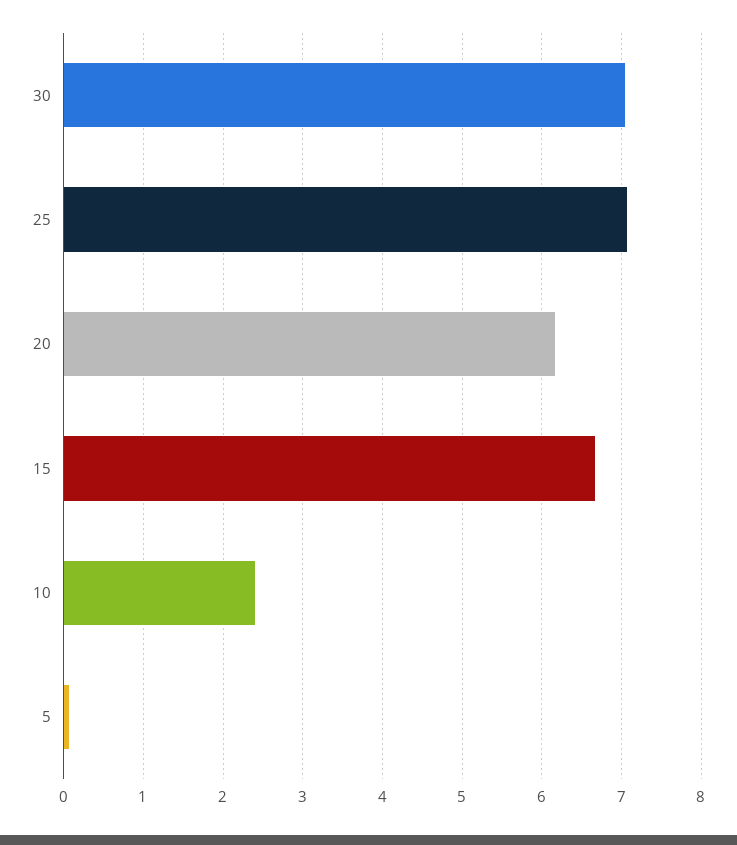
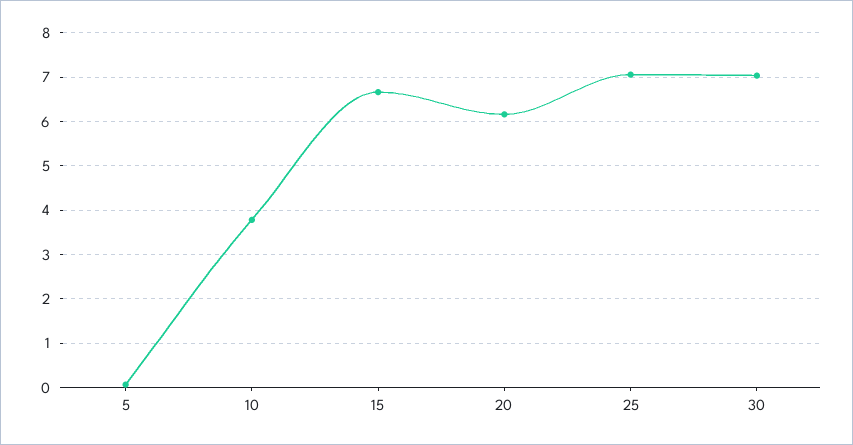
10: 2.4 -> 3.8

